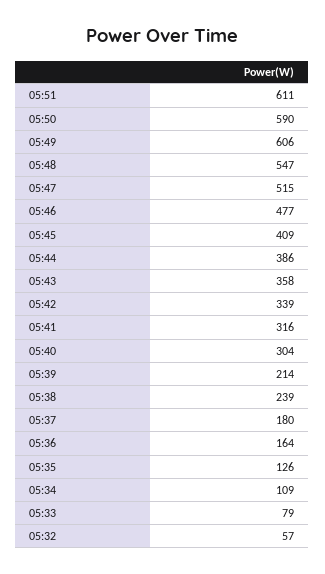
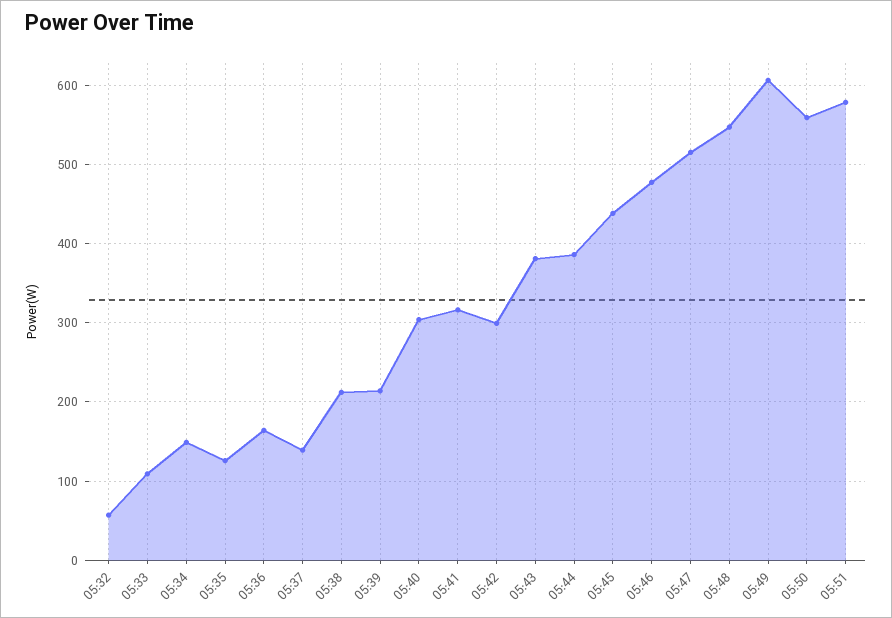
05:51: 611 -> 580
05:50: 590 -> 560
05:45: 409 -> 440
05:43: 358 -> 380
05:42: 339 -> 300
05:38: 239 -> 210
05:37: 180 -> 140
05:34: 109 -> 150
05:33: 79 -> 110

